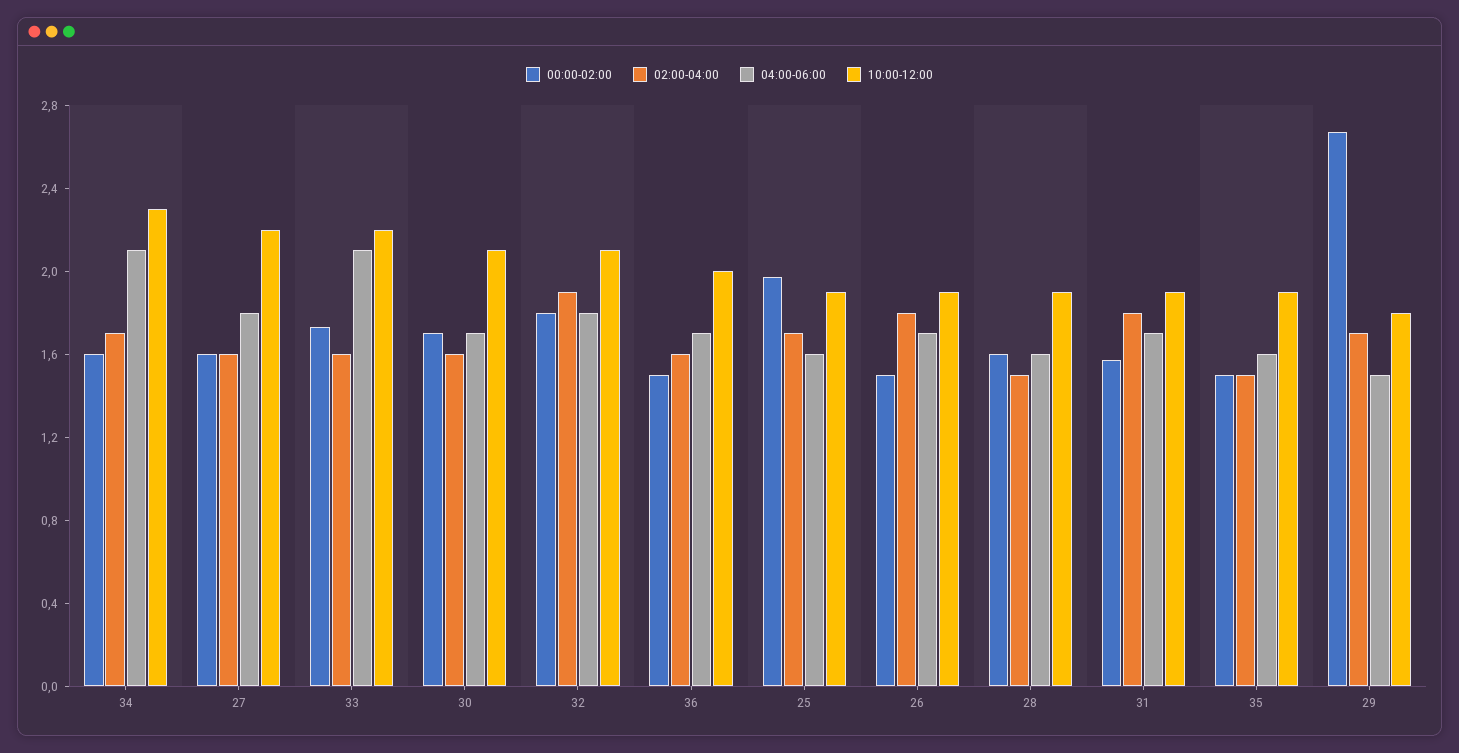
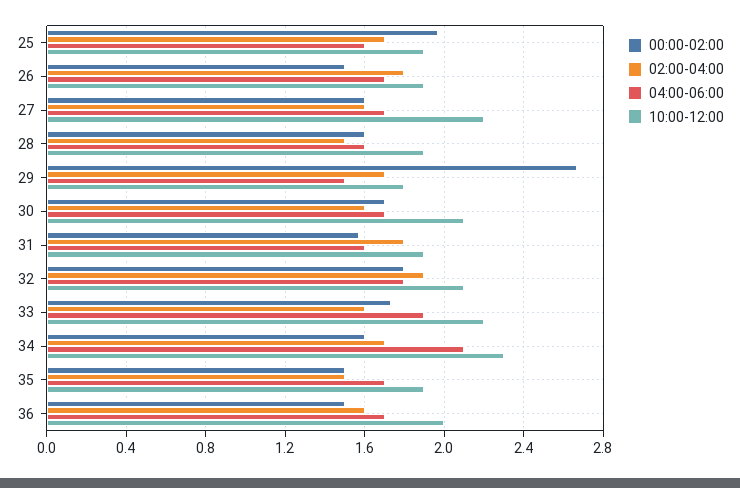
04:00-06:00, 27: 1.8 -> 1.7
04:00-06:00, 33: 2.1 -> 1.9
04:00-06:00, 31: 1.7 -> 1.6
04:00-06:00, 35: 1.6 -> 1.7

